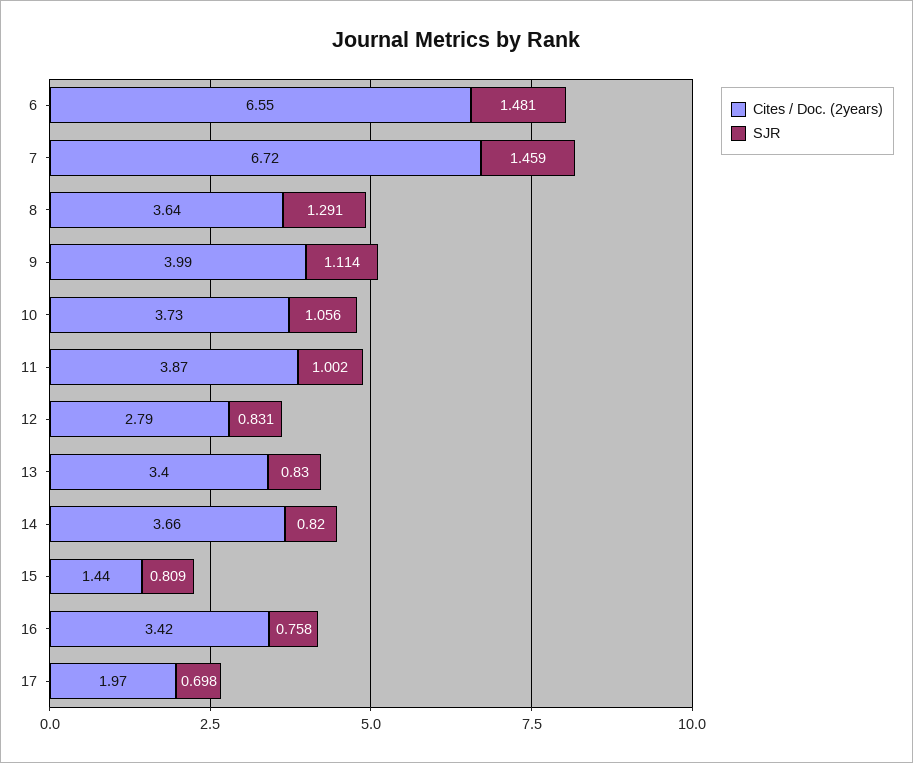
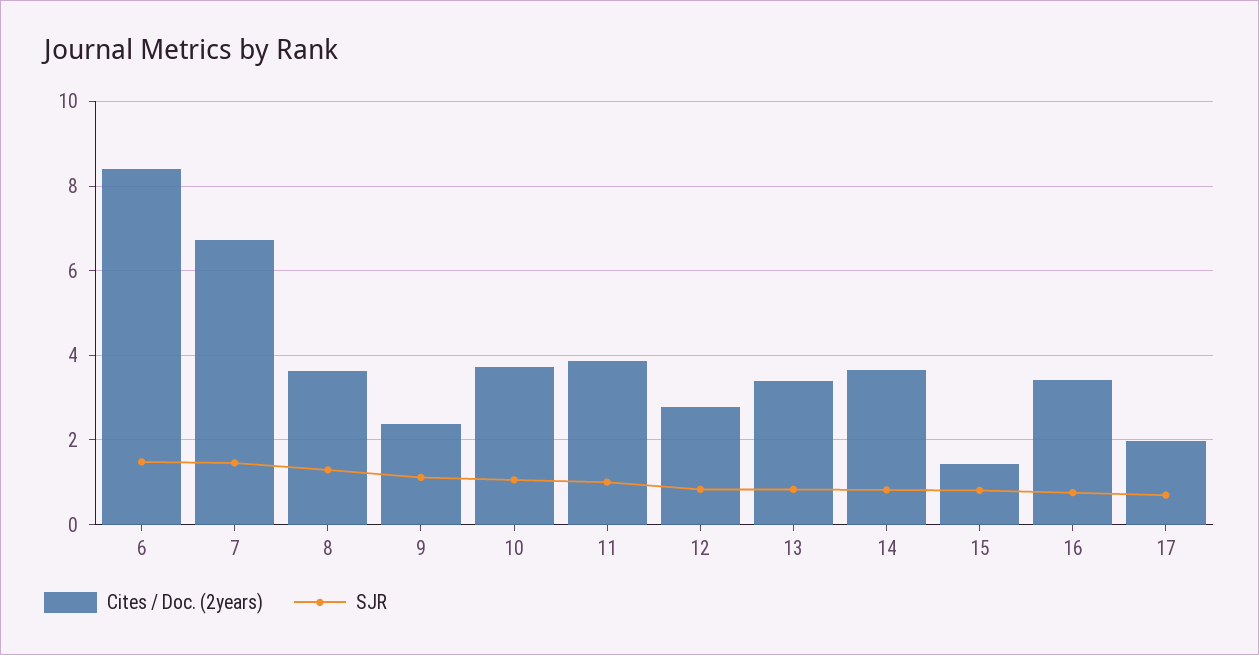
Cites / Doc. (2years), 6: 6.55 -> 8.4
Cites / Doc. (2years), 9: 3.99 -> 2.4

